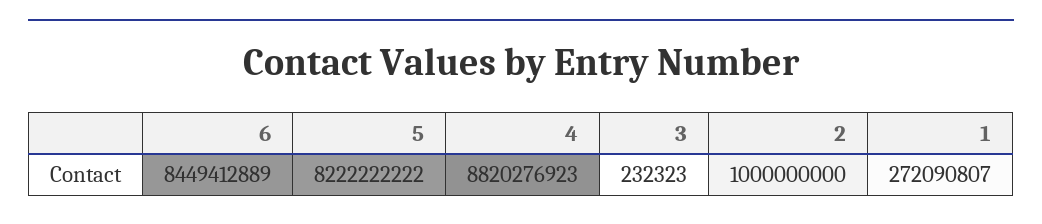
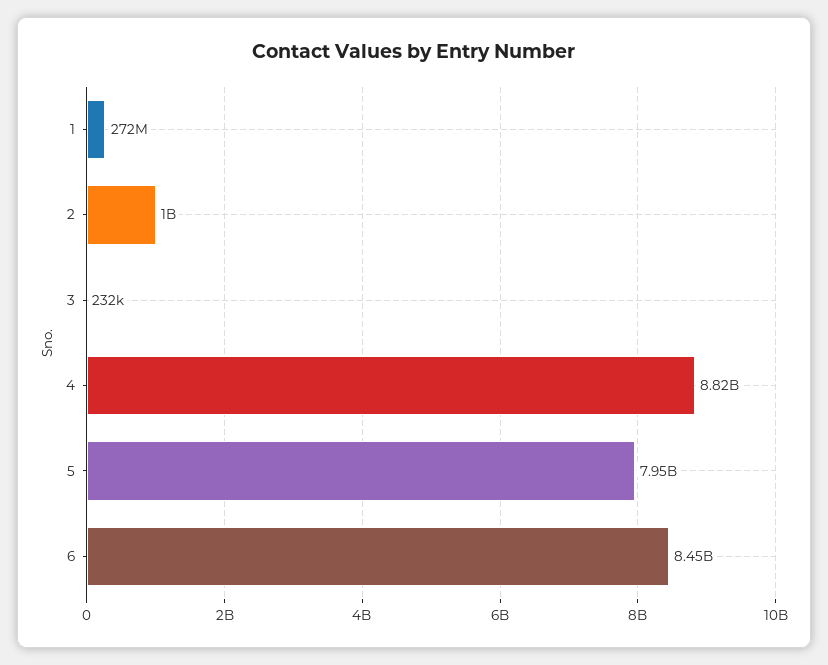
5: 8222222222 -> 7950000000

